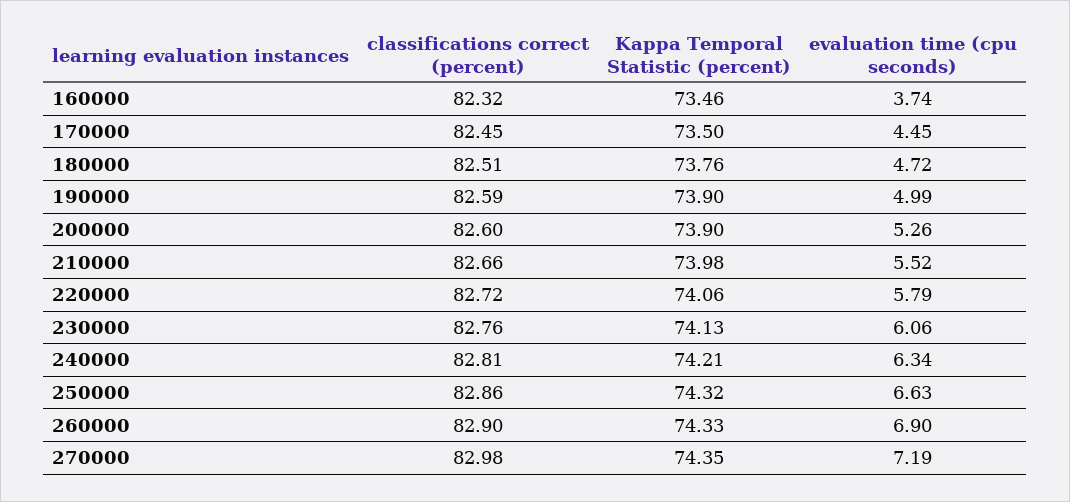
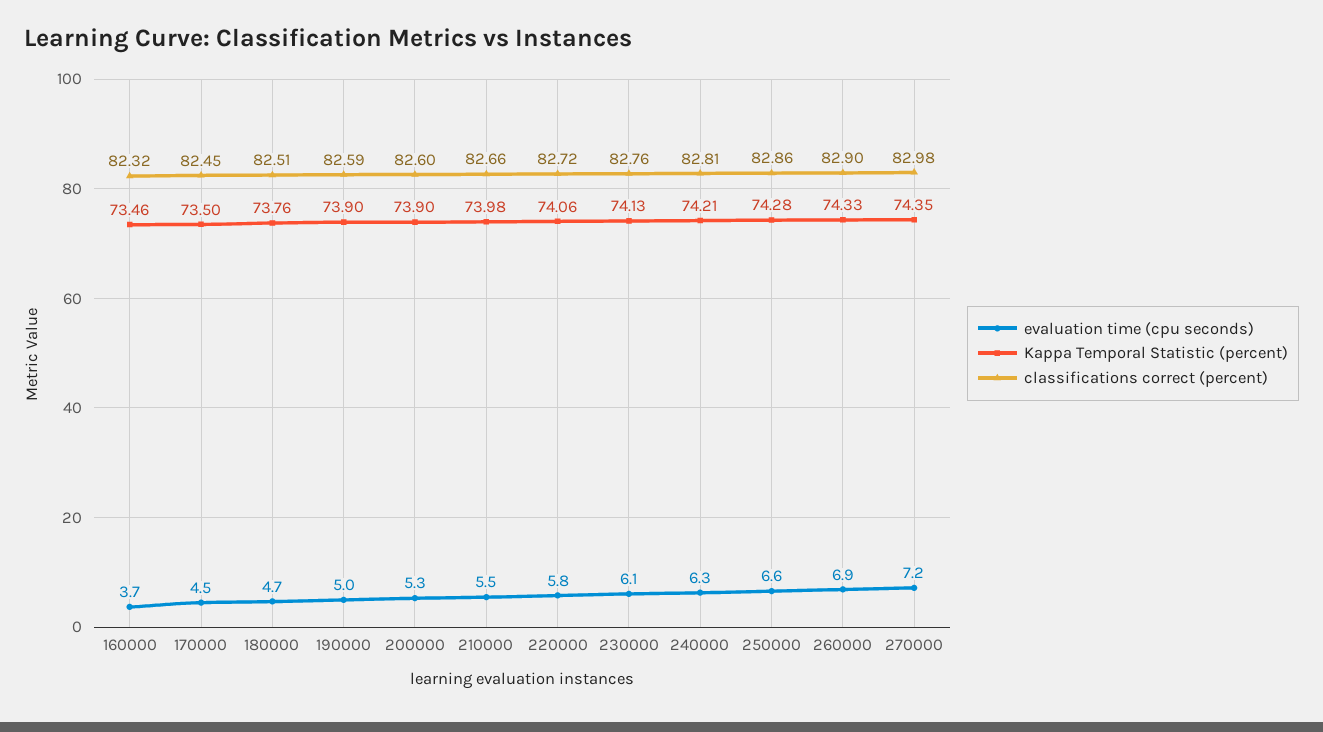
Kappa Temporal Statistic (percent), 250000: 74.32 -> 74.28

